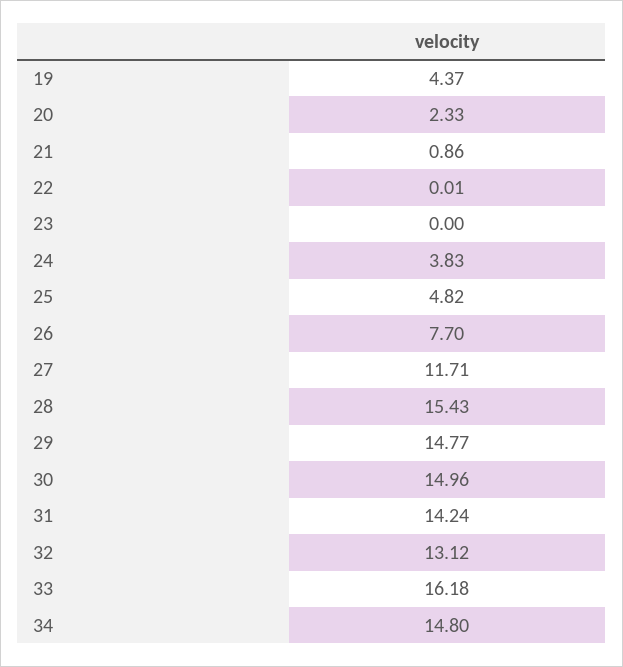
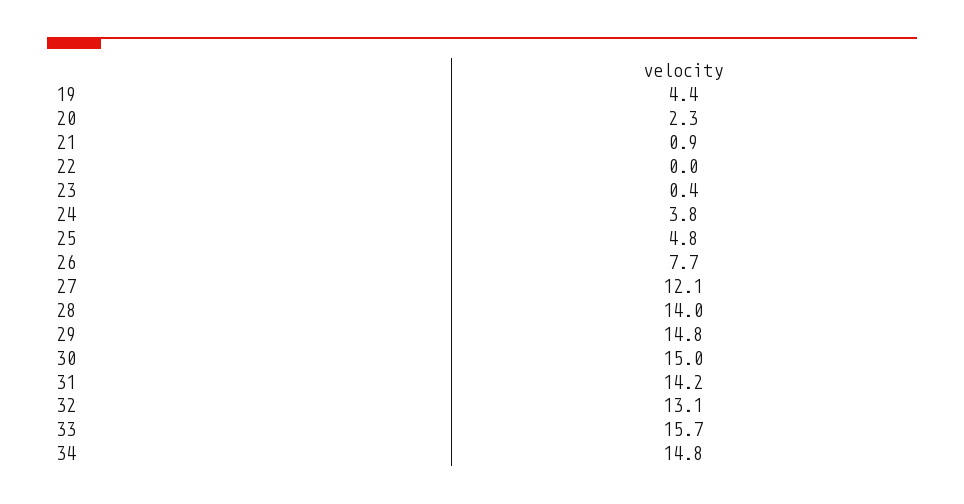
23: 0 -> 0.4
27: 11.71 -> 12.1
28: 15.43 -> 14
33: 16.18 -> 15.7

